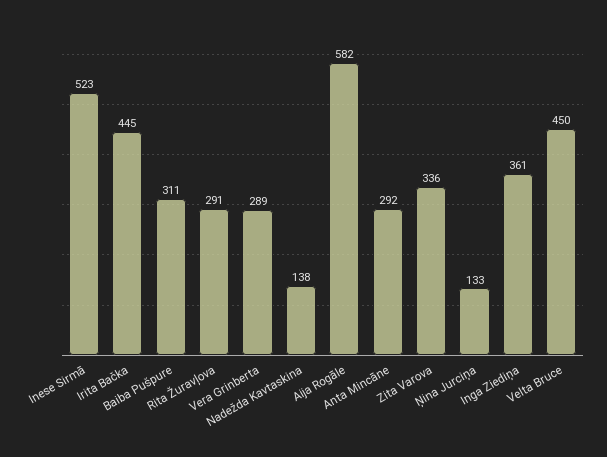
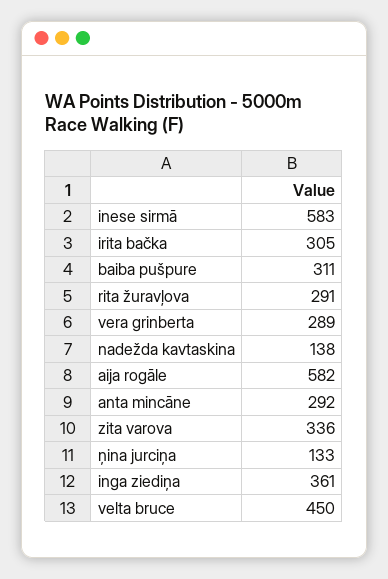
Inese Sirmā: 523 -> 583
Irita Bačka: 445 -> 305

